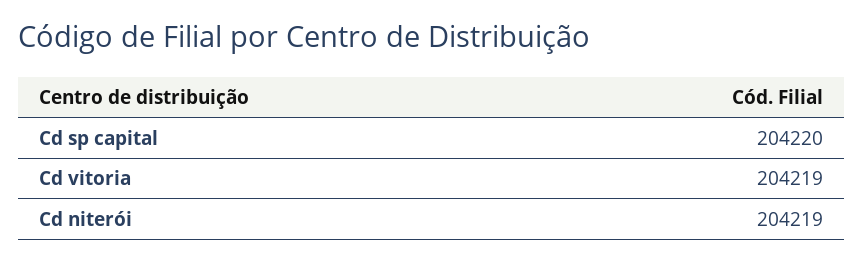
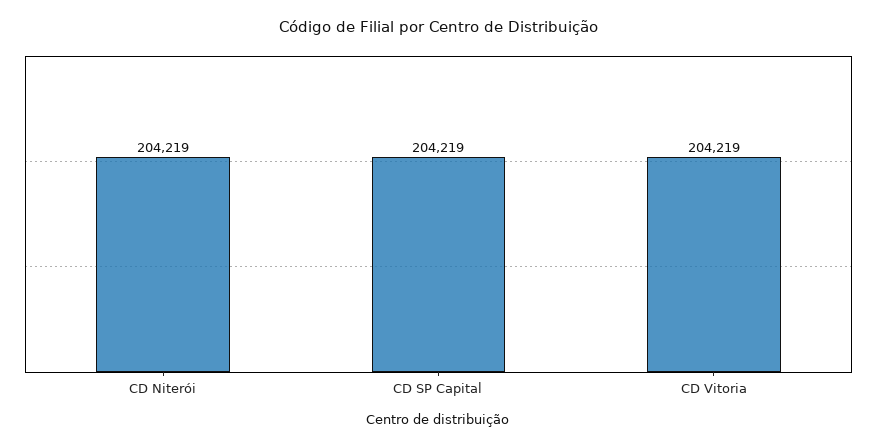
Cd sp capital: 204220 -> 204219

